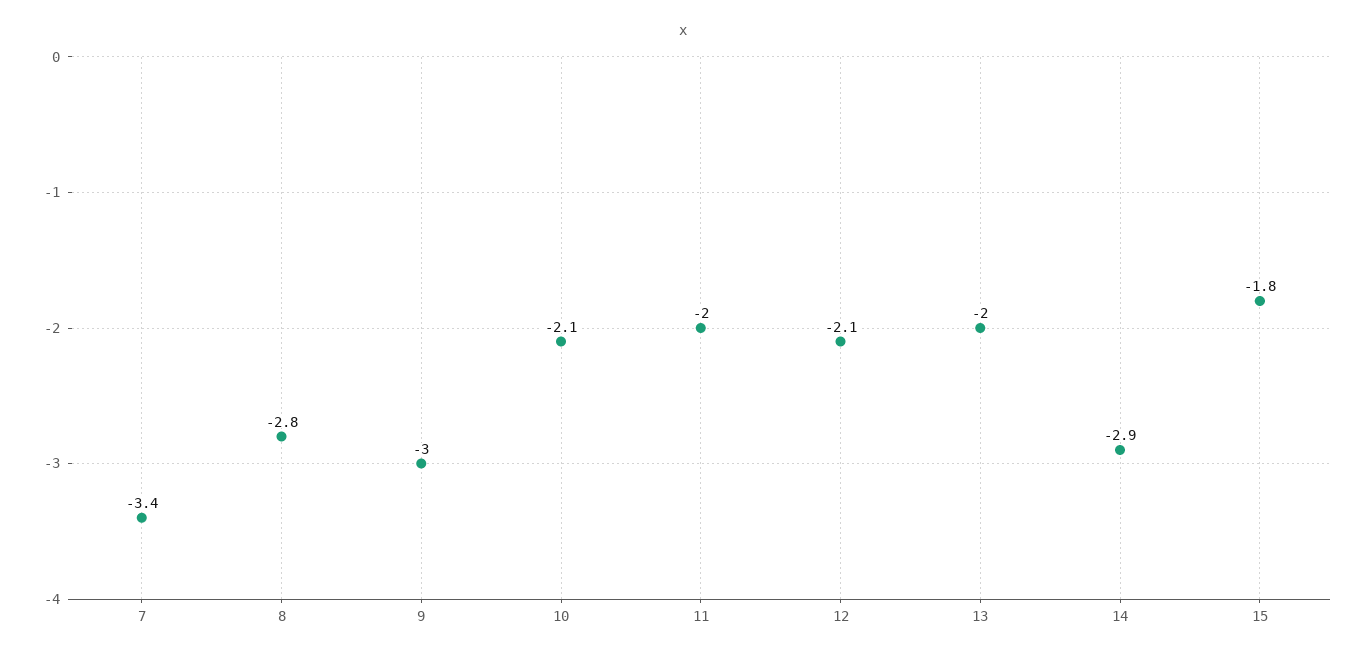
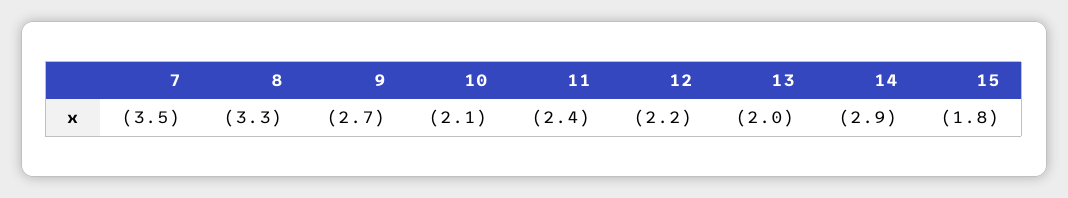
7: -3.4 -> -3.5
8: -2.8 -> -3.3
9: -3 -> -2.7
11: -2 -> -2.4
12: -2.1 -> -2.2

